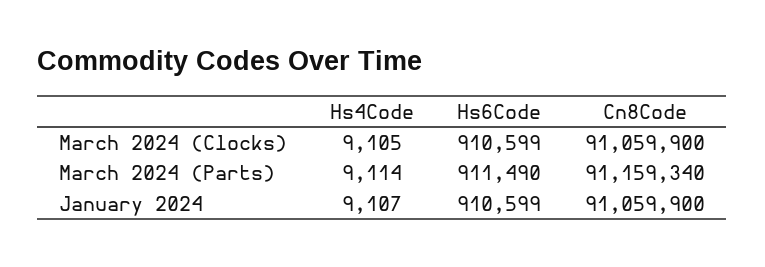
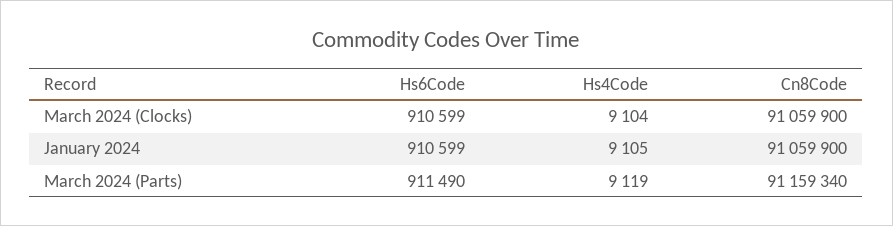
Hs4Code, March 2024 (Clocks): 9105 -> 9104
Hs4Code, March 2024 (Parts): 9114 -> 9119
Hs4Code, January 2024: 9107 -> 9105

